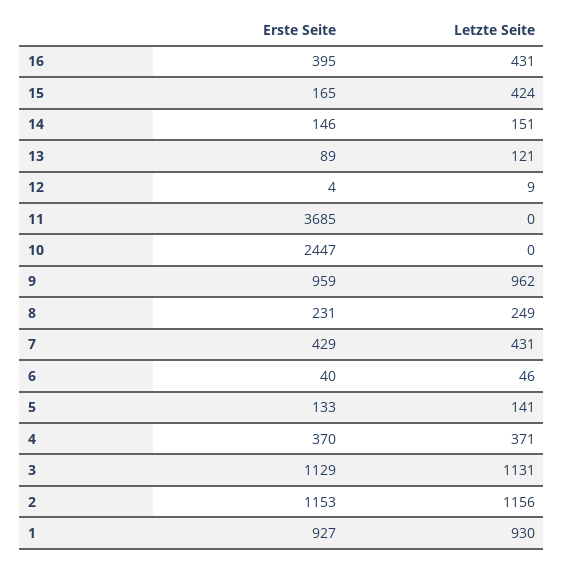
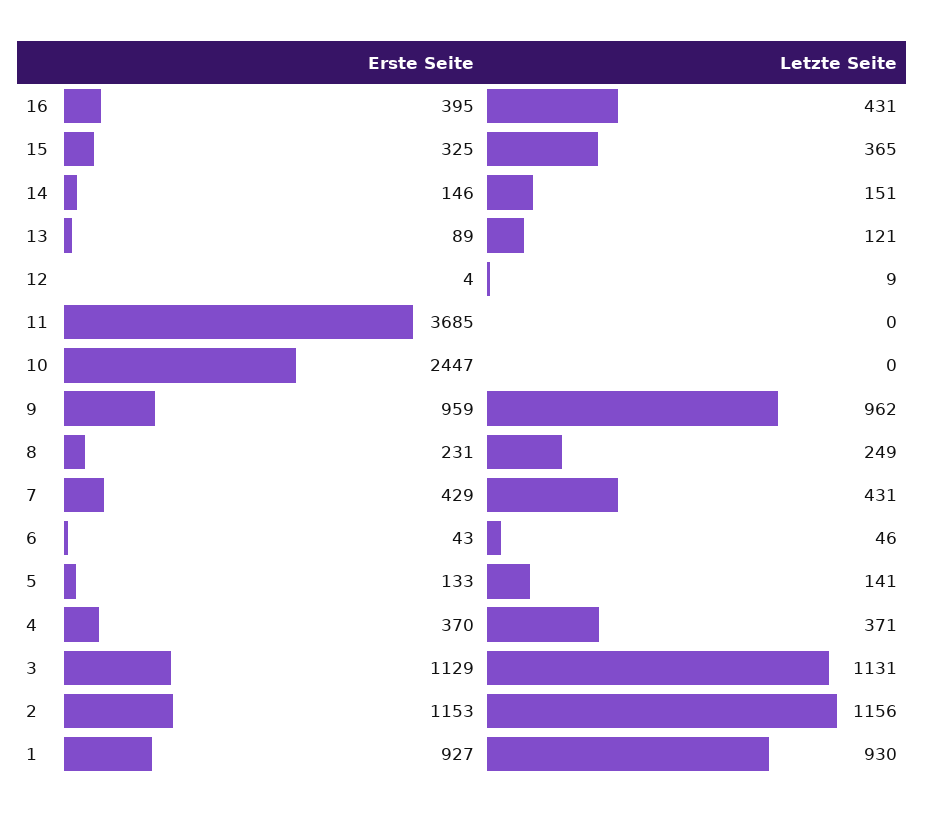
Erste Seite, 15: 165 -> 325
Letzte Seite, 15: 424 -> 365
Erste Seite, 6: 40 -> 43

